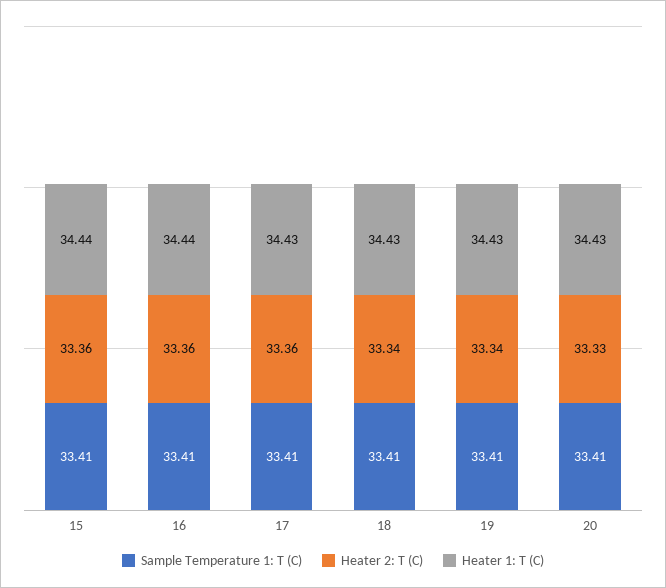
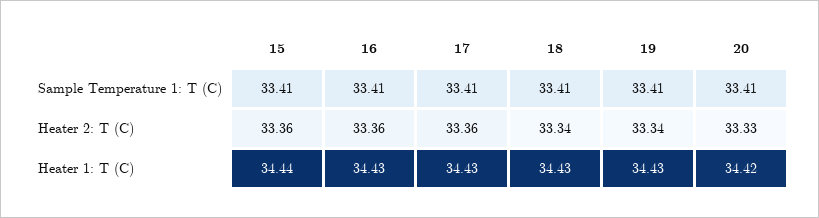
Heater 1: T (C), 16: 34.44 -> 34.43
Heater 1: T (C), 20: 34.43 -> 34.42

